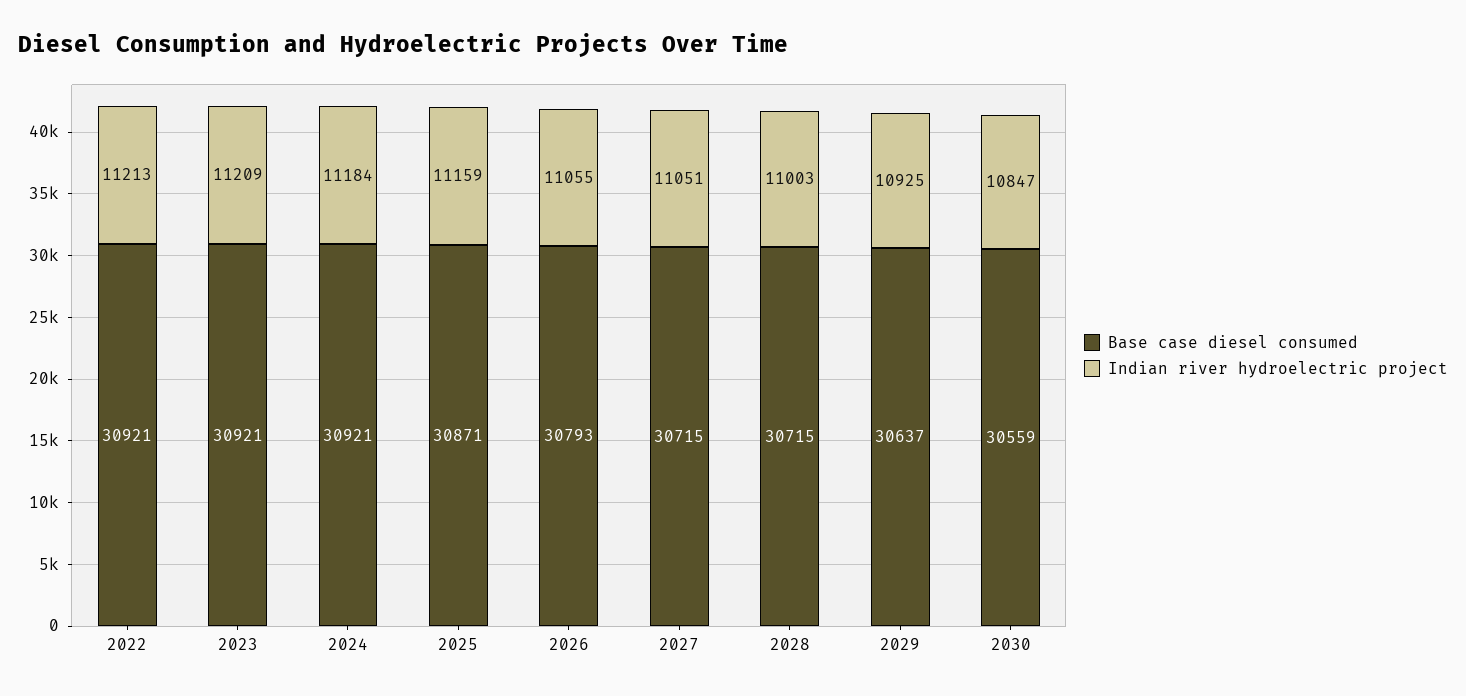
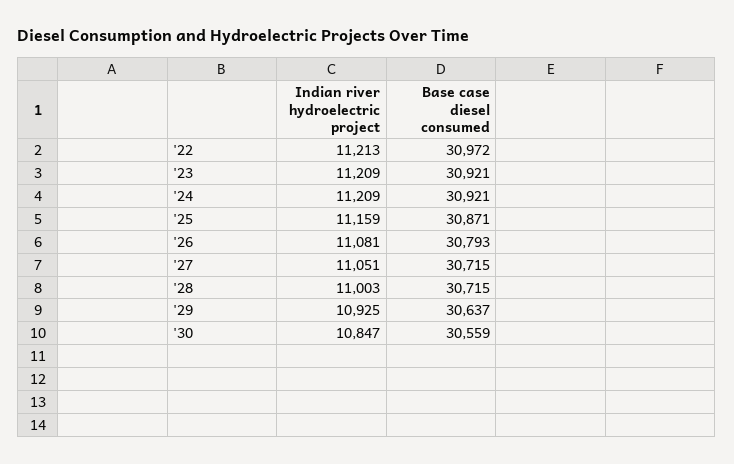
Base case diesel consumed, 2022: 30921 -> 30972
Indian river hydroelectric project, 2024: 11184 -> 11209
Indian river hydroelectric project, 2026: 11055 -> 11081

